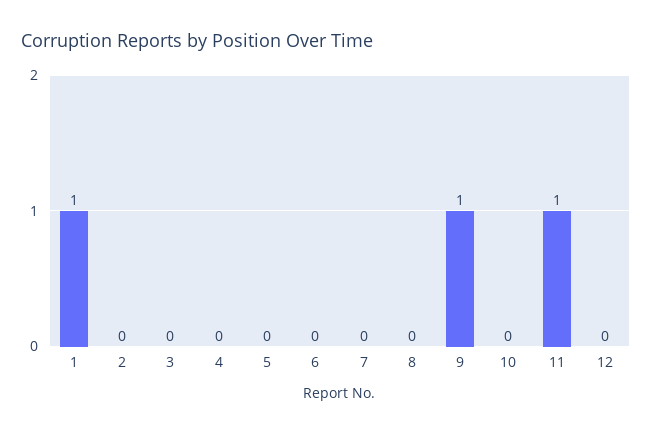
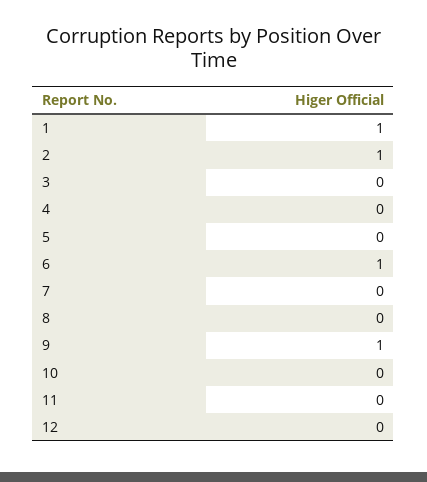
2: 0 -> 1
6: 0 -> 1
11: 1 -> 0

